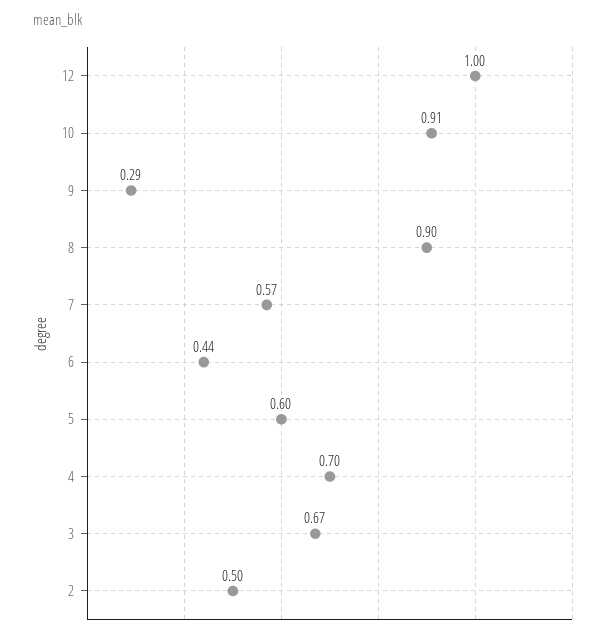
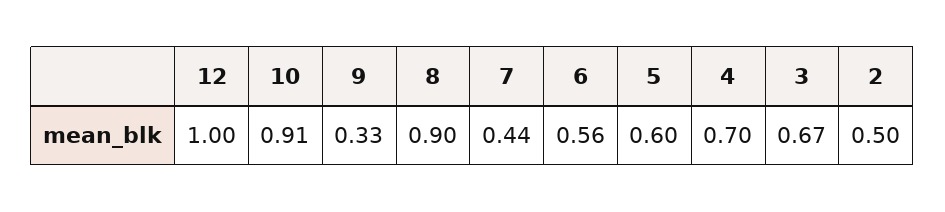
9: 0.29 -> 0.33
7: 0.57 -> 0.44
6: 0.44 -> 0.56

